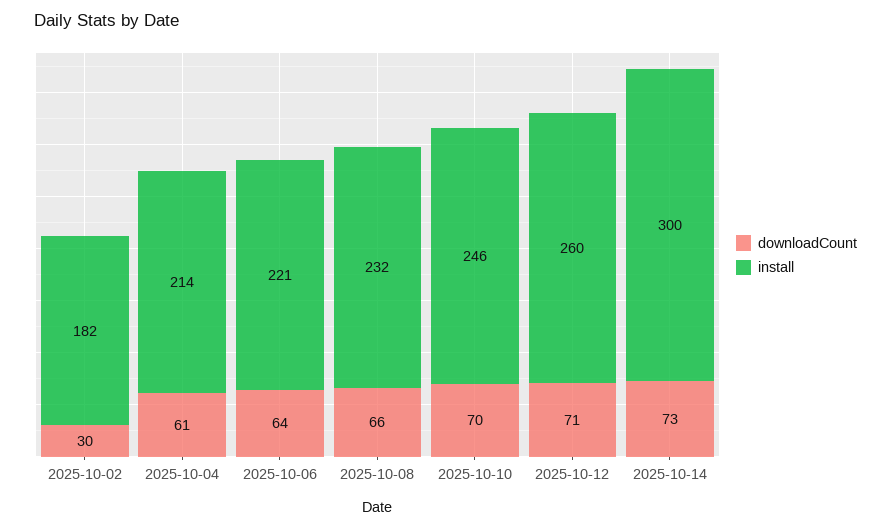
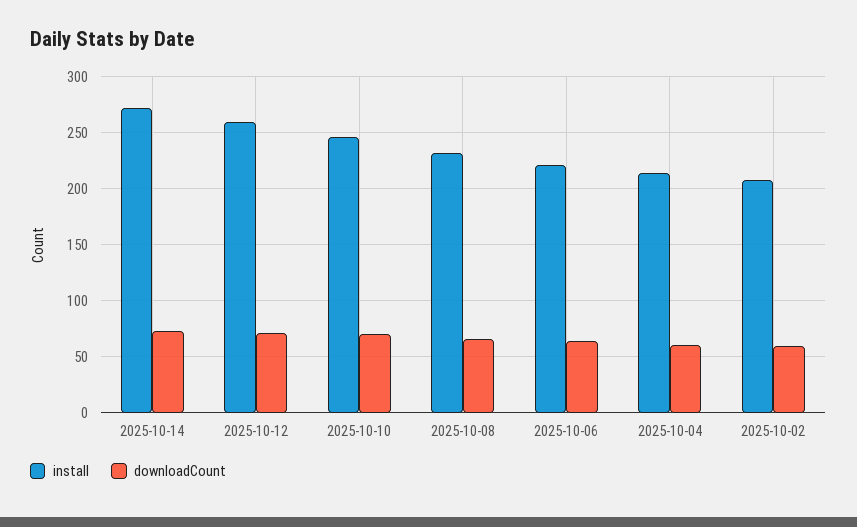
downloadCount, 2025-10-02: 30 -> 60
install, 2025-10-02: 182 -> 210
install, 2025-10-14: 300 -> 270

